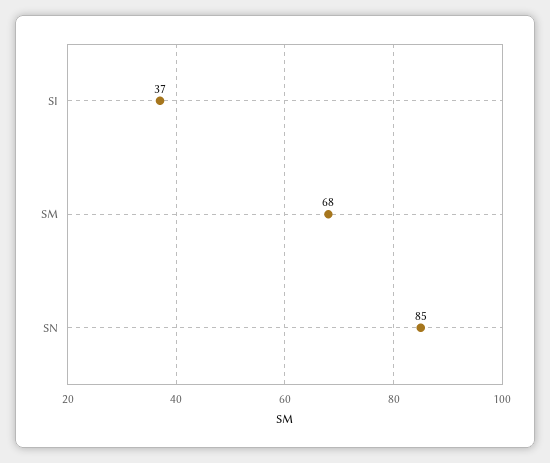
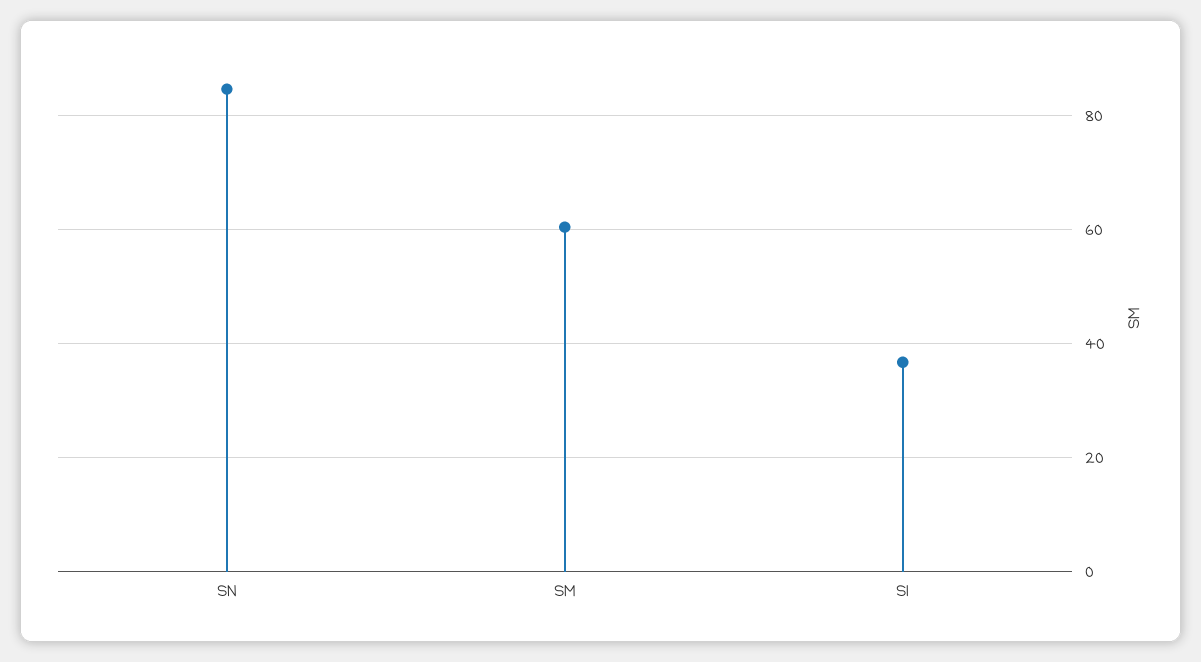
SM: 68 -> 60

